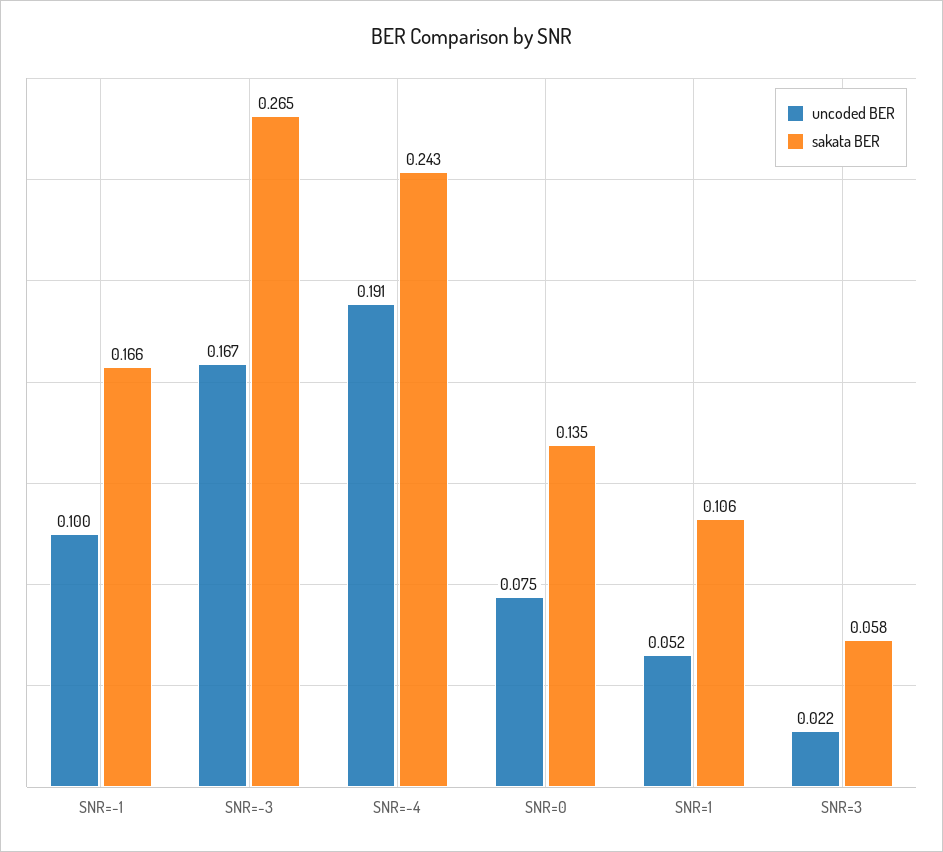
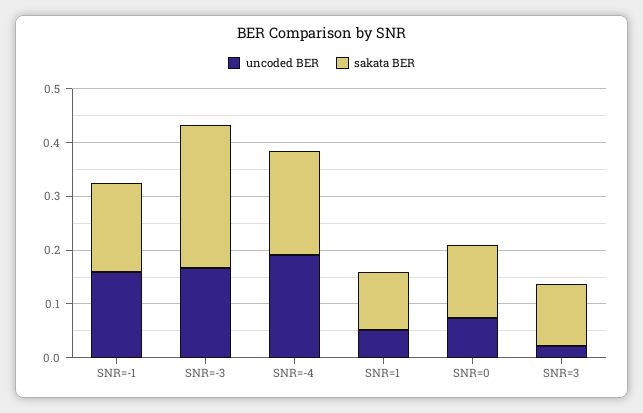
uncoded BER, SNR=-1: 0.1 -> 0.16
sakata BER, SNR=-4: 0.243 -> 0.2
sakata BER, SNR=3: 0.058 -> 0.12

